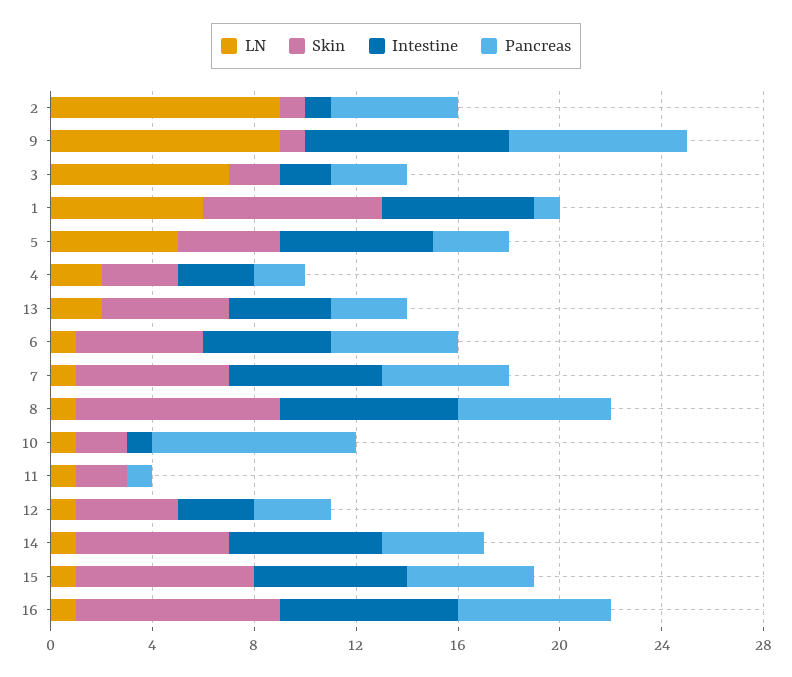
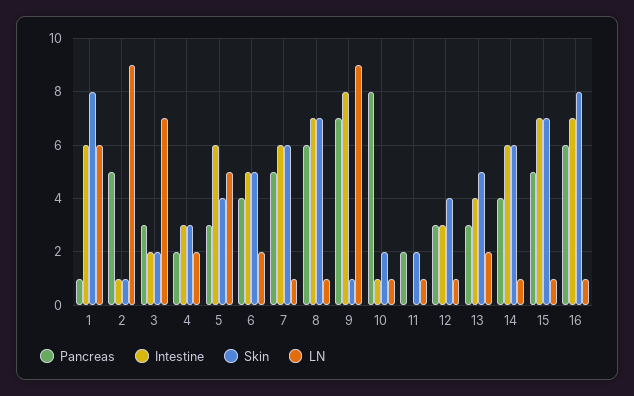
Skin, 1: 7 -> 8
LN, 6: 1 -> 2
Pancreas, 6: 5 -> 4
Skin, 8: 8 -> 7
Pancreas, 11: 1 -> 2
Intestine, 15: 6 -> 7

